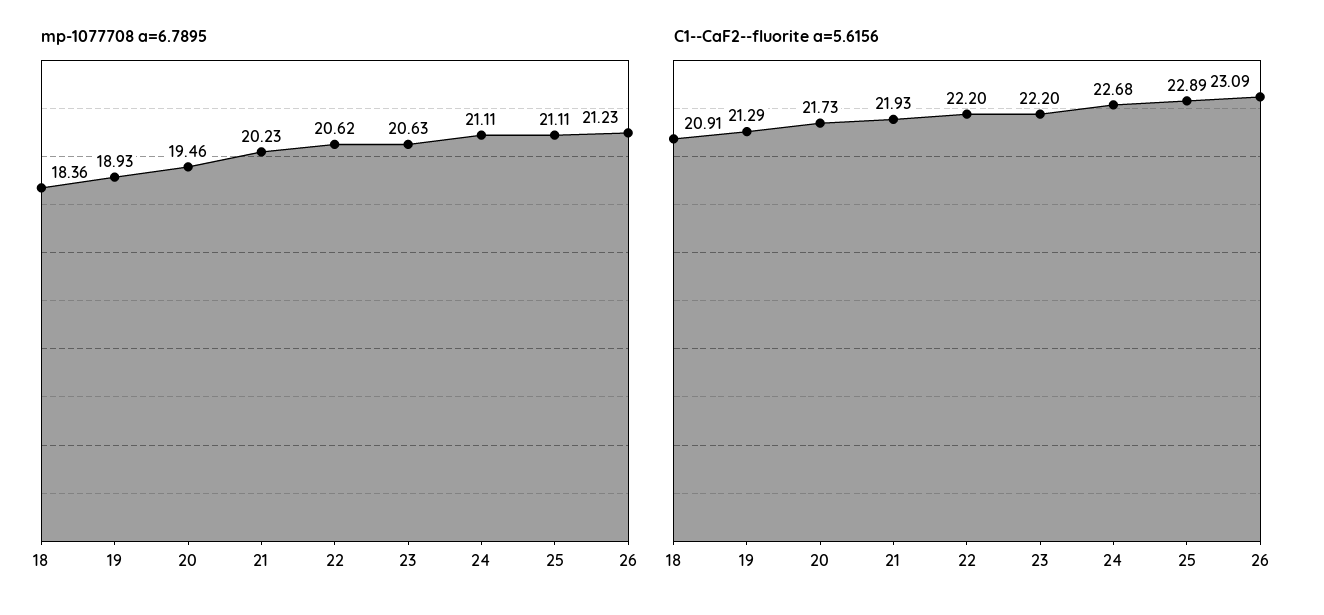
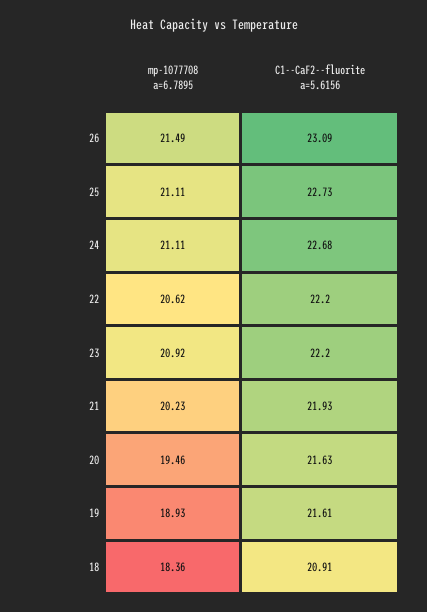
mp-1077708 a=6.7895, 23: 20.63 -> 20.92
mp-1077708 a=6.7895, 26: 21.23 -> 21.49
C1--CaF2--fluorite a=5.6156, 19: 21.29 -> 21.61
C1--CaF2--fluorite a=5.6156, 20: 21.73 -> 21.63
C1--CaF2--fluorite a=5.6156, 25: 22.89 -> 22.73

